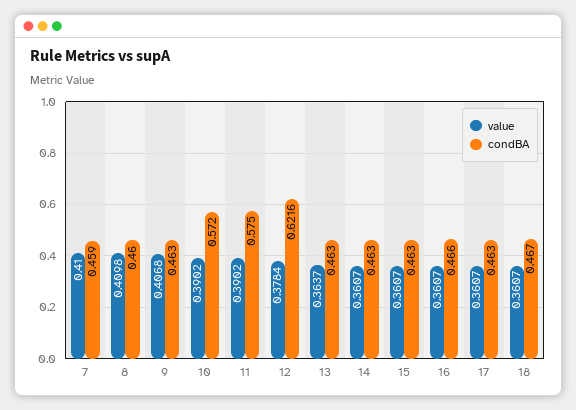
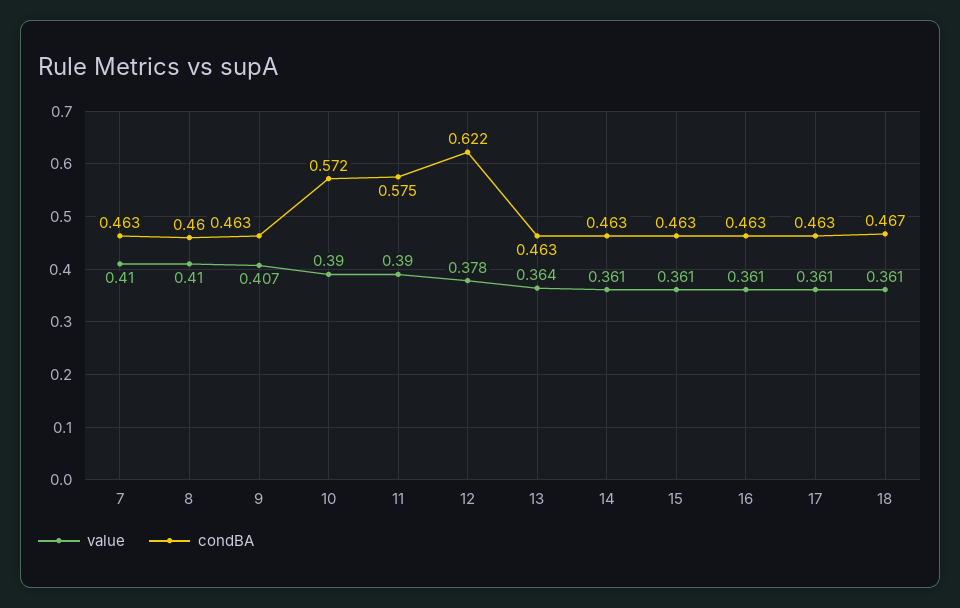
condBA, 7: 0.459 -> 0.463
condBA, 16: 0.466 -> 0.463

